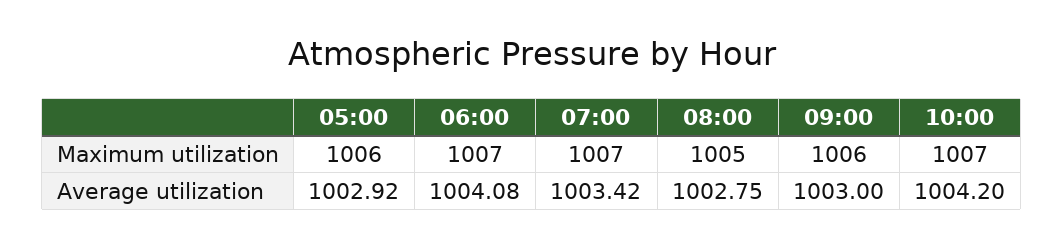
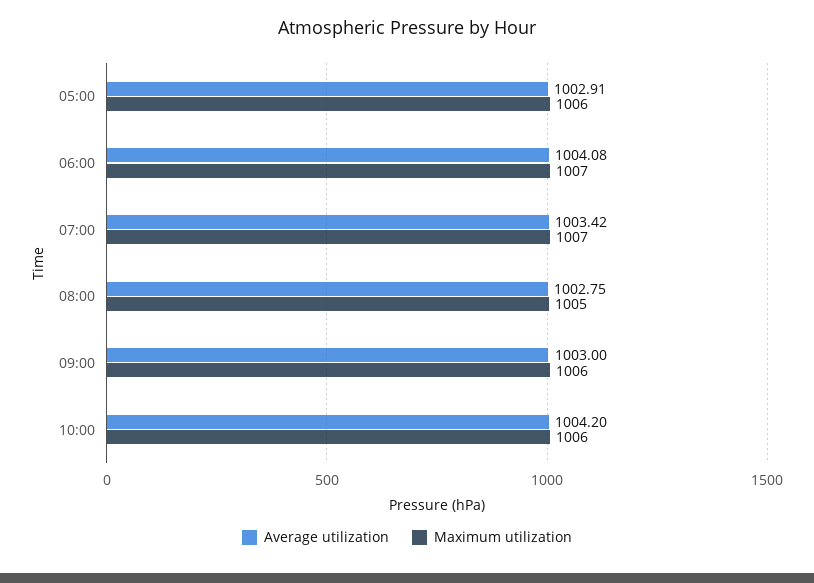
Maximum utilization, 10:00: 1007 -> 1006
Average utilization, 05:00: 1002.92 -> 1002.91

